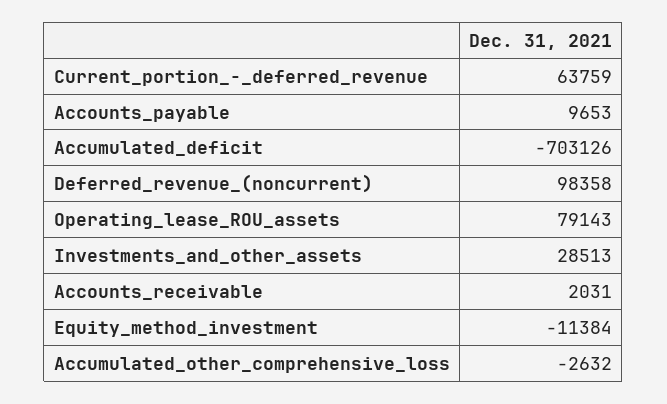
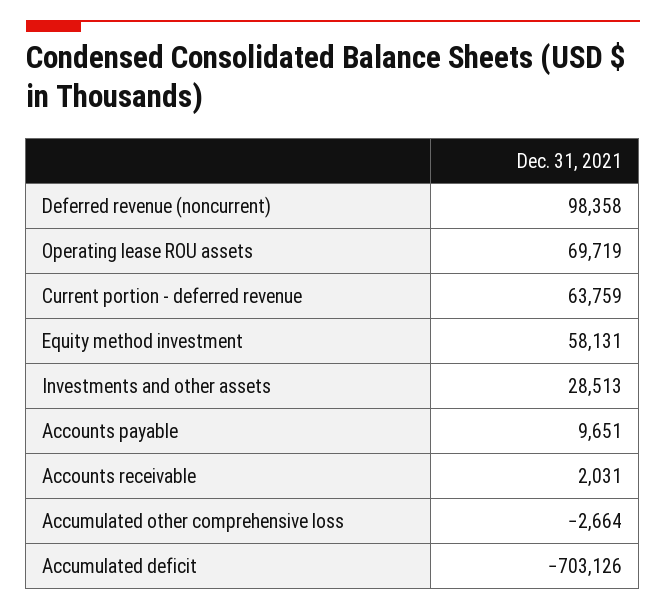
Accounts_payable: 9653 -> 9651
Operating_lease_ROU_assets: 79143 -> 69719
Equity_method_investment: -11384 -> 58131
Accumulated_other_comprehensive_loss: -2632 -> -2664

